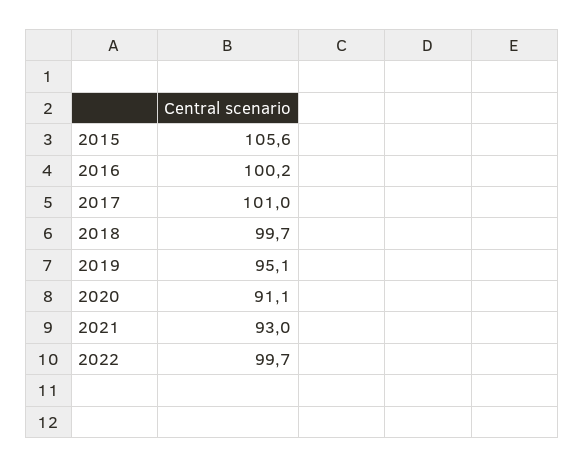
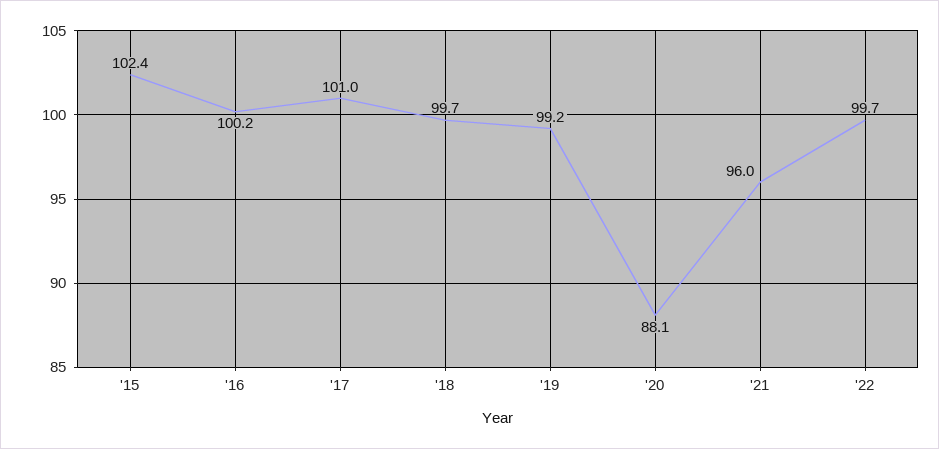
2015: 105.6 -> 102.4
2019: 95.1 -> 99.2
2020: 91.1 -> 88.1
2021: 93 -> 96

